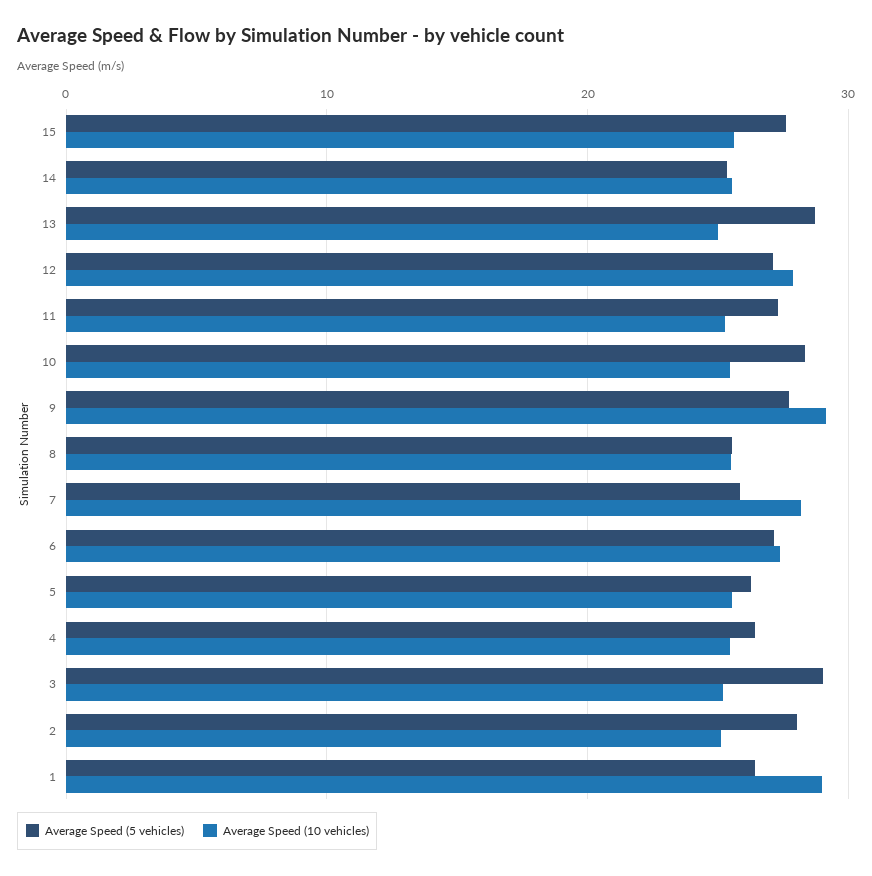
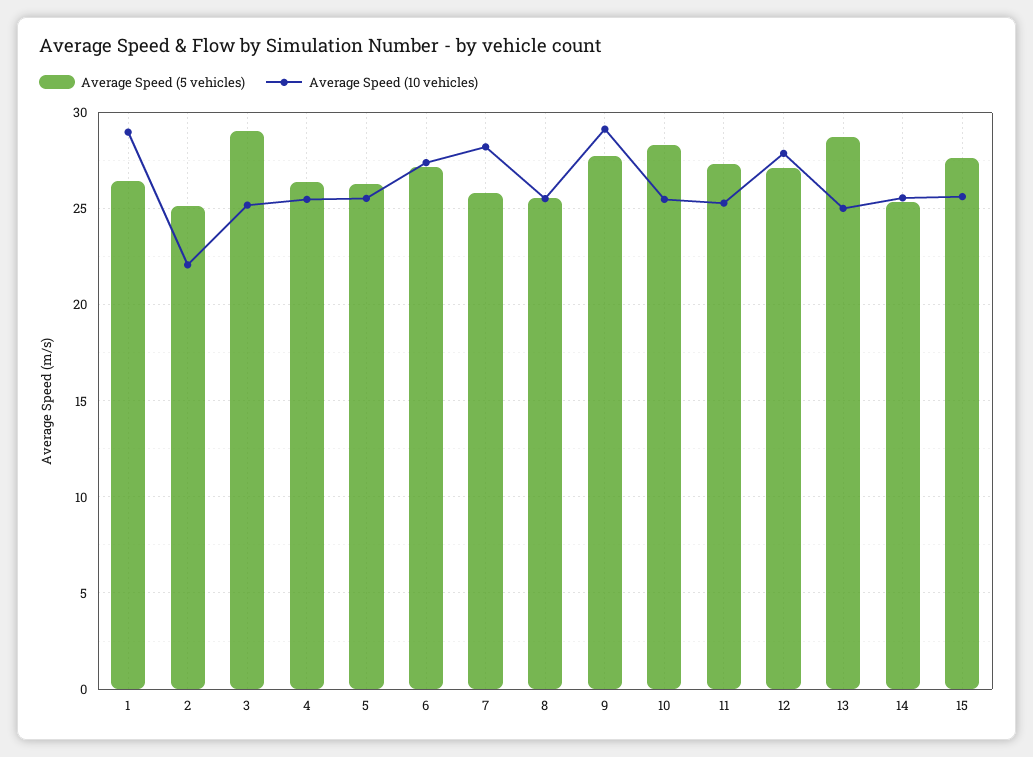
Average Speed (5 vehicles), 2: 28 -> 25
Average Speed (10 vehicles), 2: 25 -> 22

